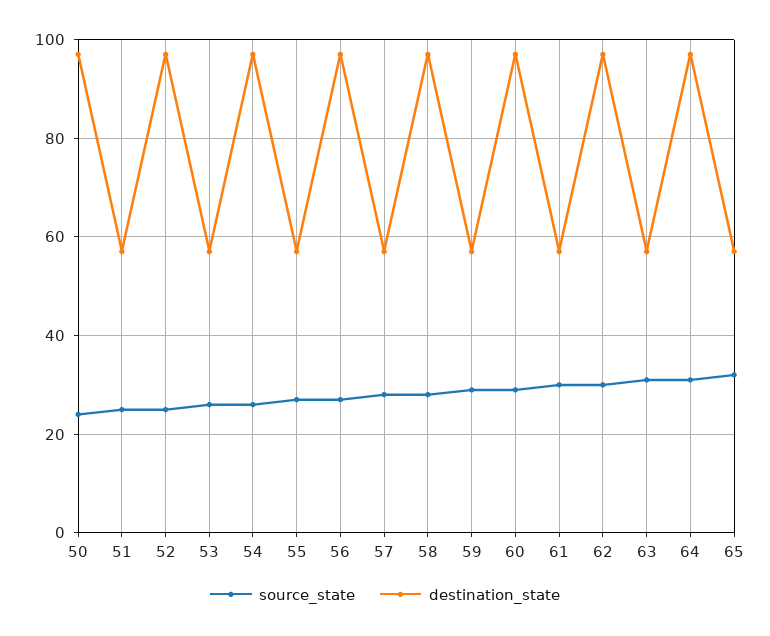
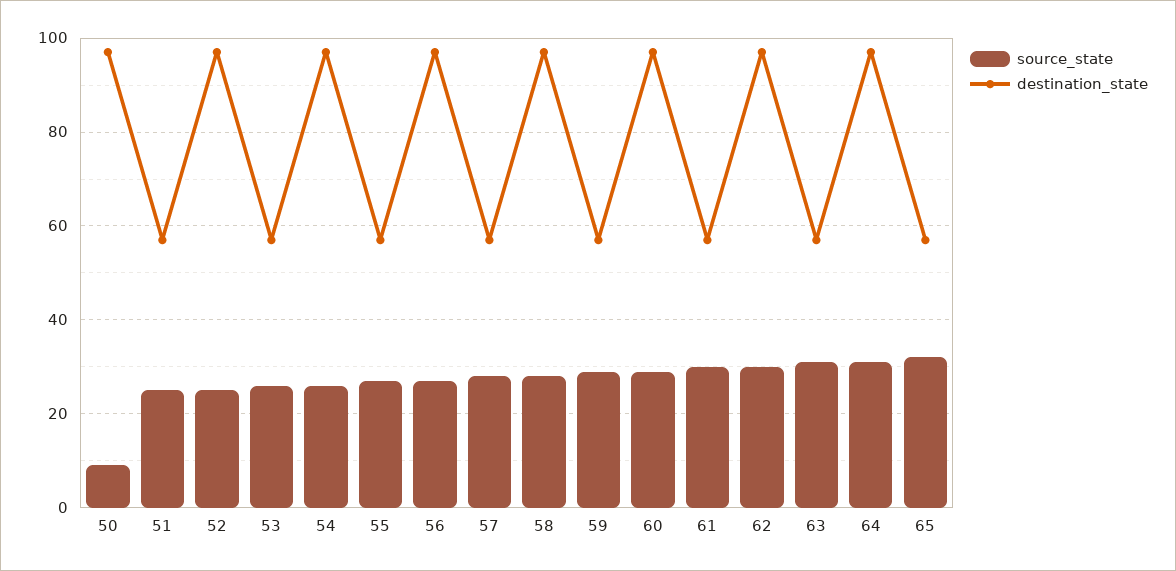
source_state, 50: 25 -> 10

